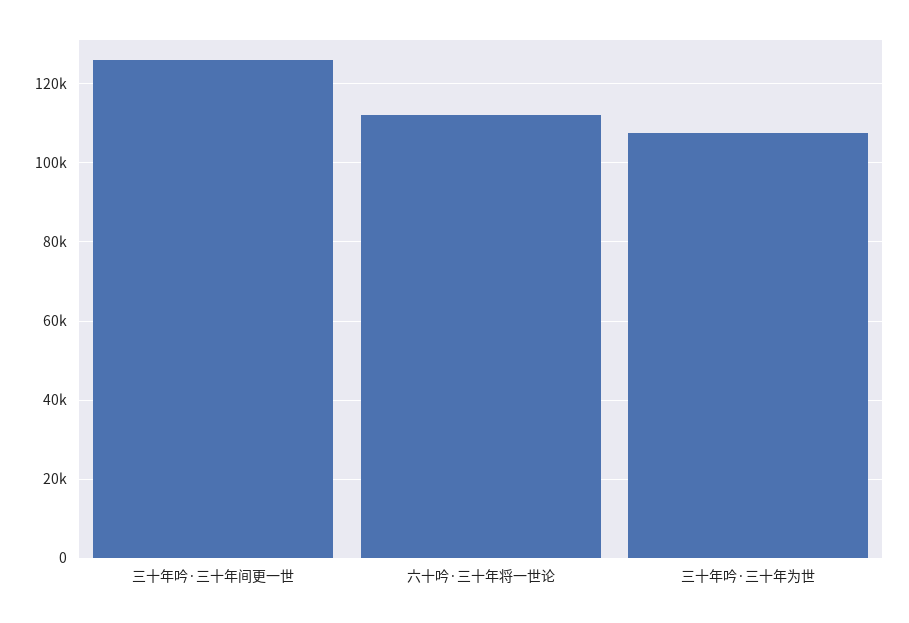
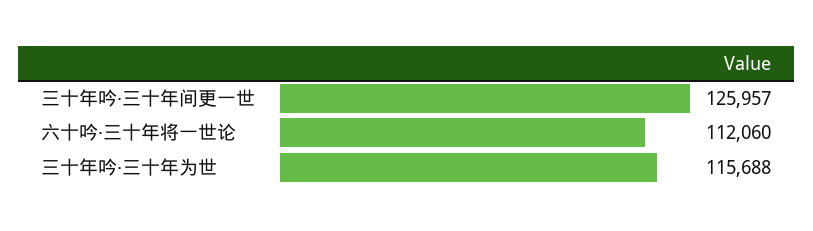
三十年吟·三十年为世: 108000 -> 115688

